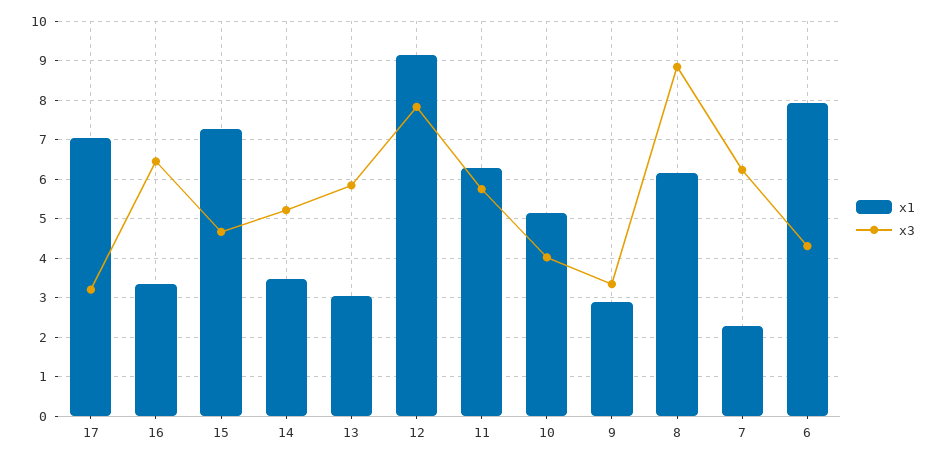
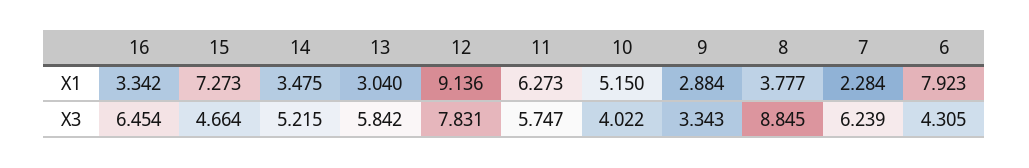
x1, 17: 7 -> none
x3, 17: 3.2 -> none
x1, 8: 6.2 -> 3.777

